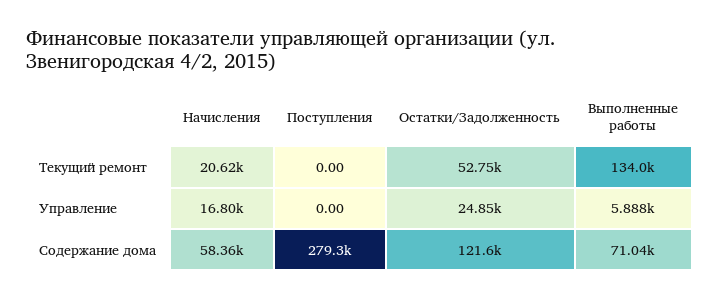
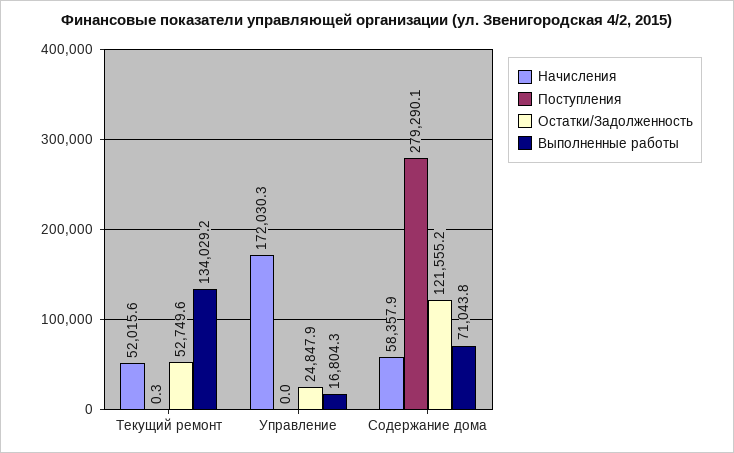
Начисления, Текущий ремонт: 20620 -> 52015.6
Поступления, Текущий ремонт: 0 -> 0.3
Начисления, Управление: 16800 -> 172030.3
Выполненные работы, Управление: 5888 -> 16804.3

